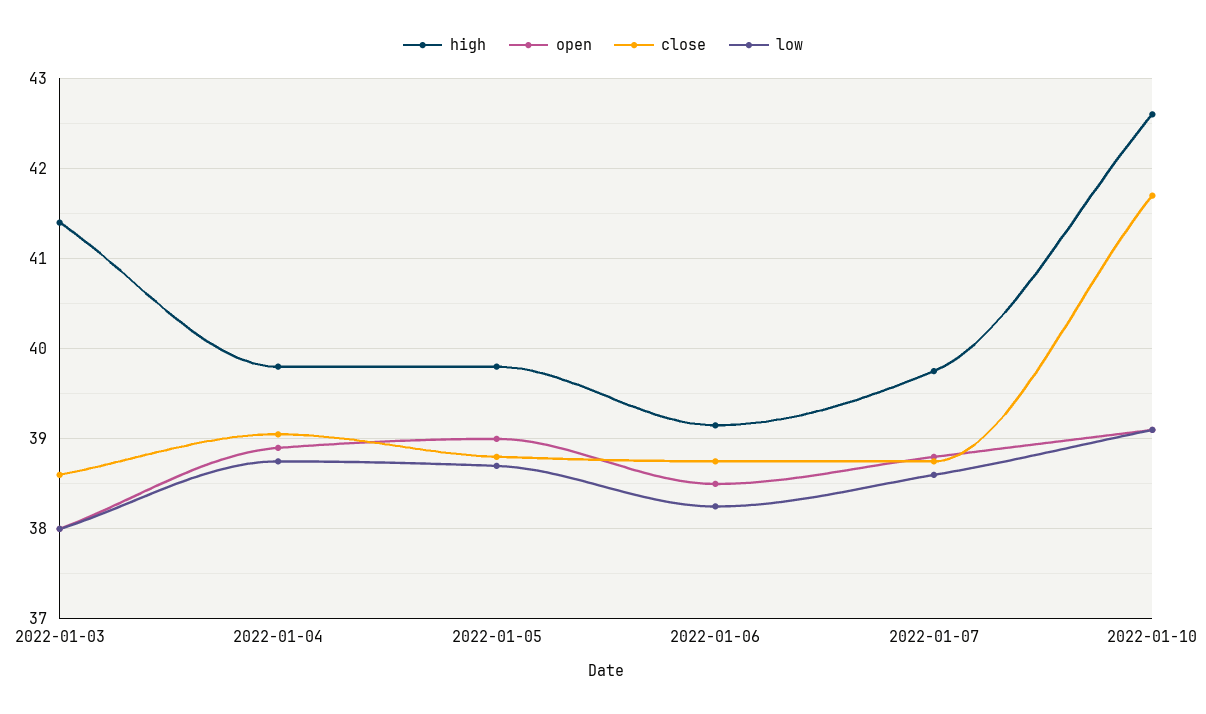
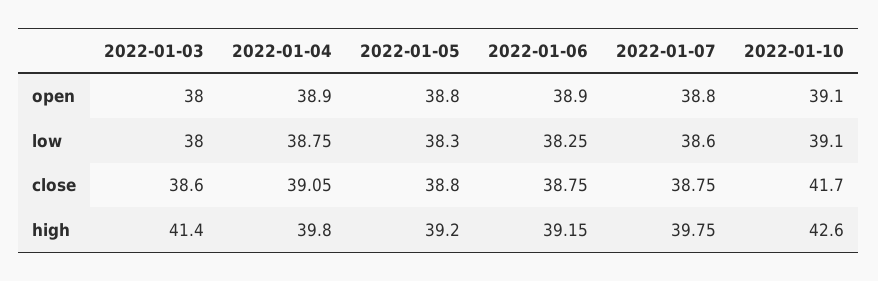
high, 2022-01-05: 39.8 -> 39.2
open, 2022-01-05: 39 -> 38.8
low, 2022-01-05: 38.7 -> 38.3
open, 2022-01-06: 38.5 -> 38.9

